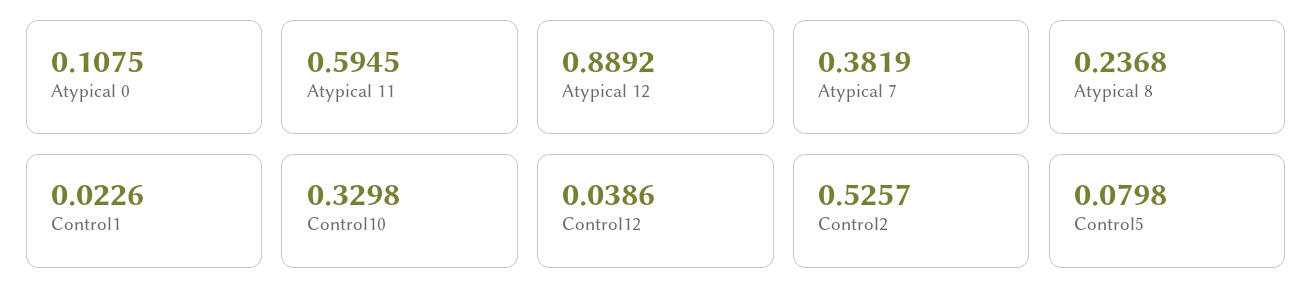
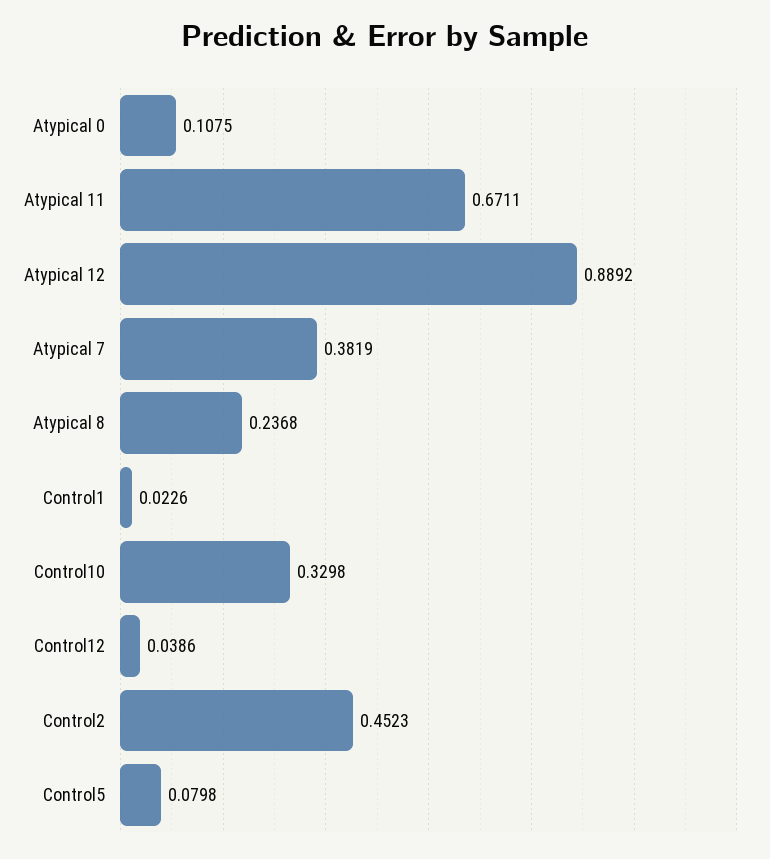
Atypical 11: 0.5945 -> 0.6711
Control2: 0.5257 -> 0.4523

